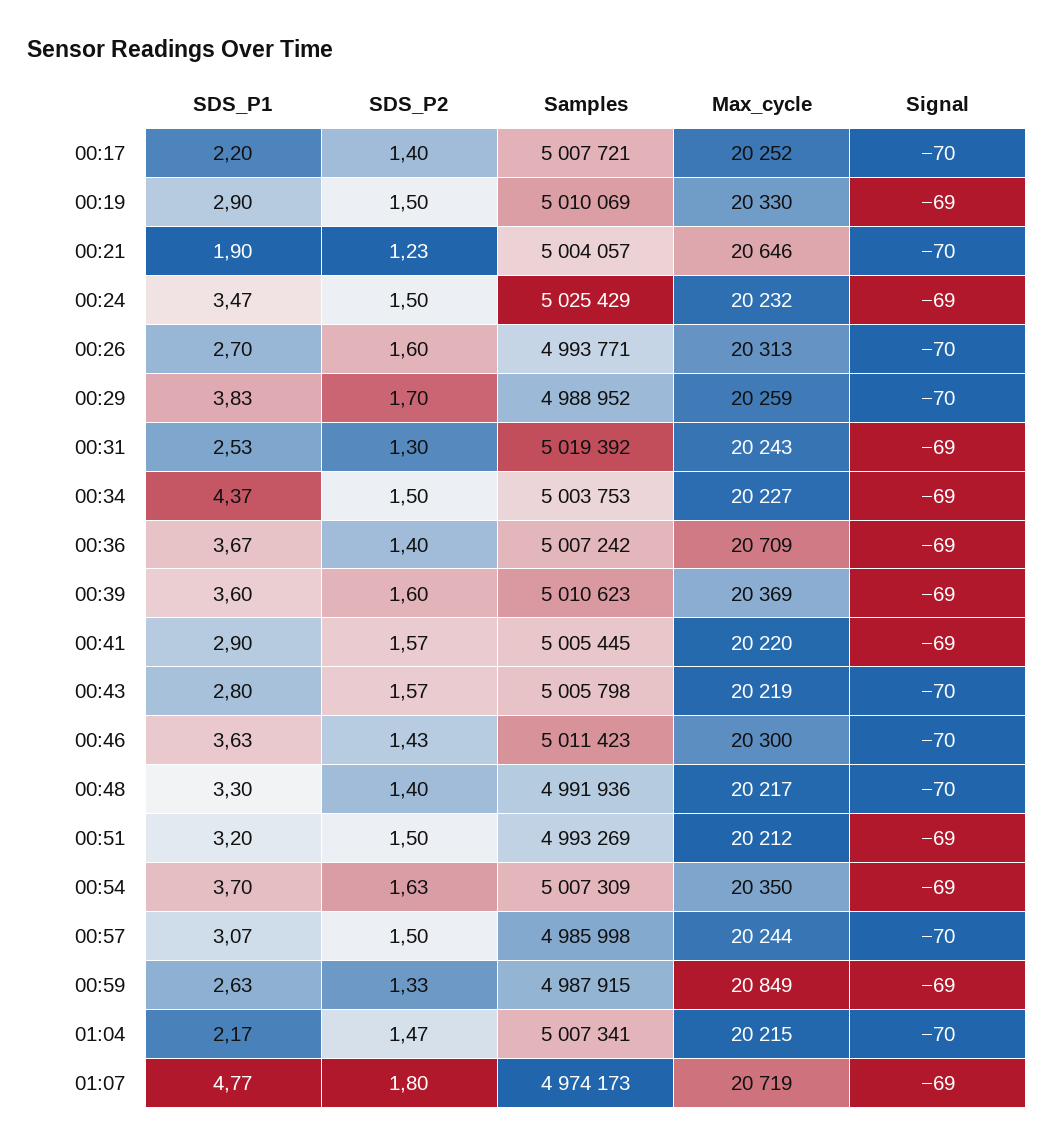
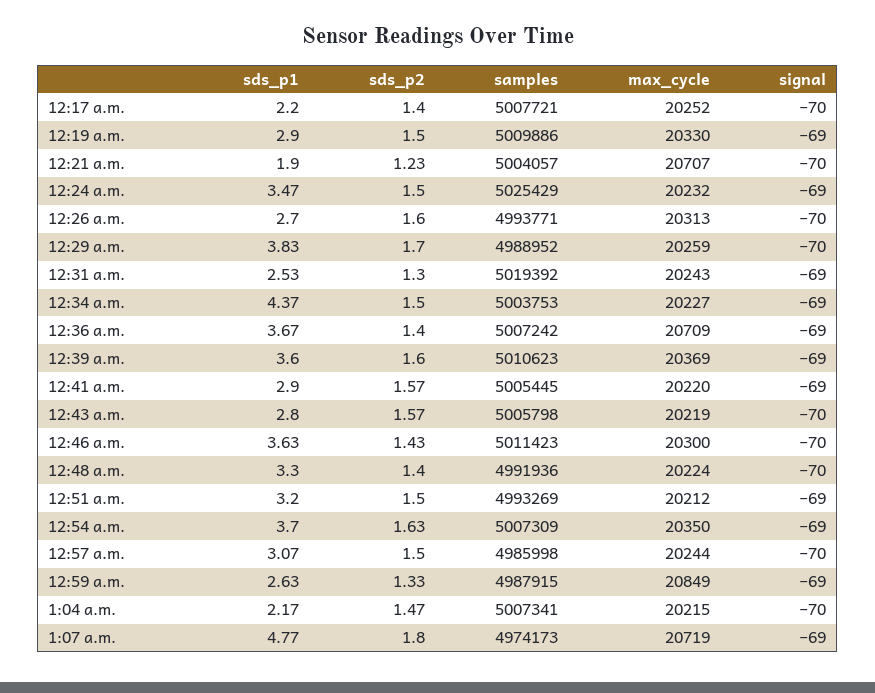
Samples, 00:19: 5010069 -> 5009886
Max_cycle, 00:21: 20646 -> 20707
Max_cycle, 00:48: 20217 -> 20224

